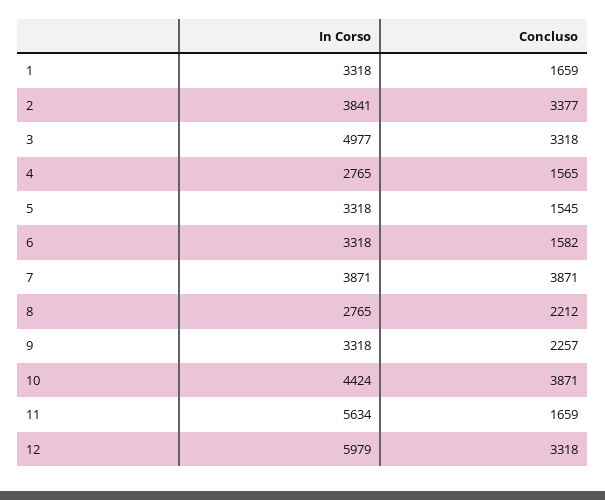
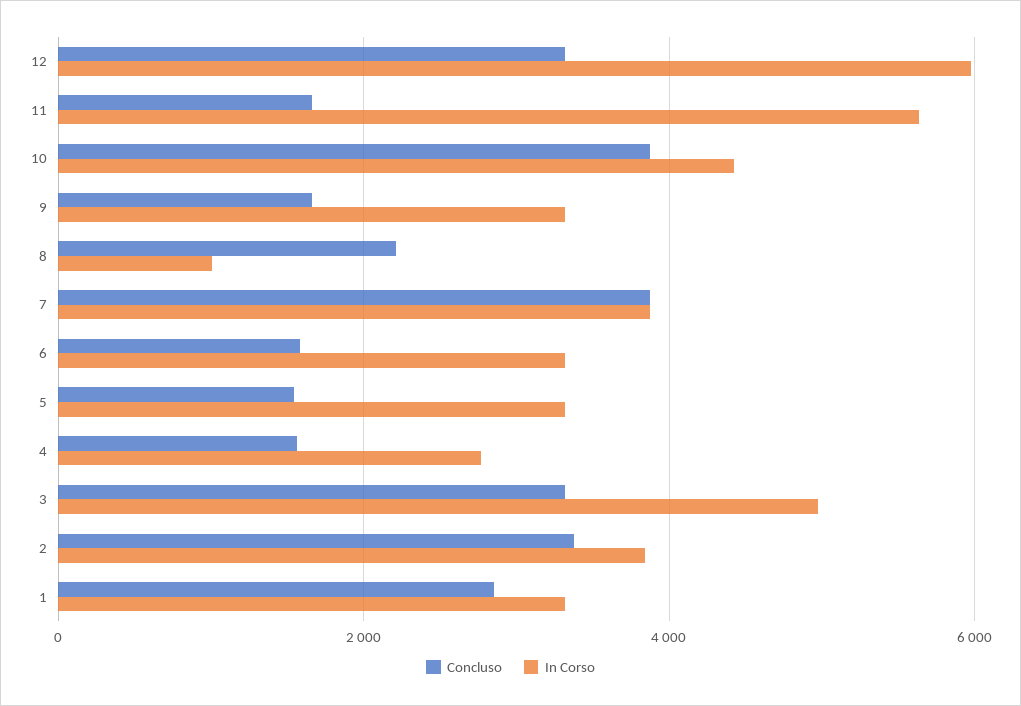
Concluso, 1: 1659 -> 2800
In Corso, 8: 2765 -> 1000
Concluso, 9: 2257 -> 1600

